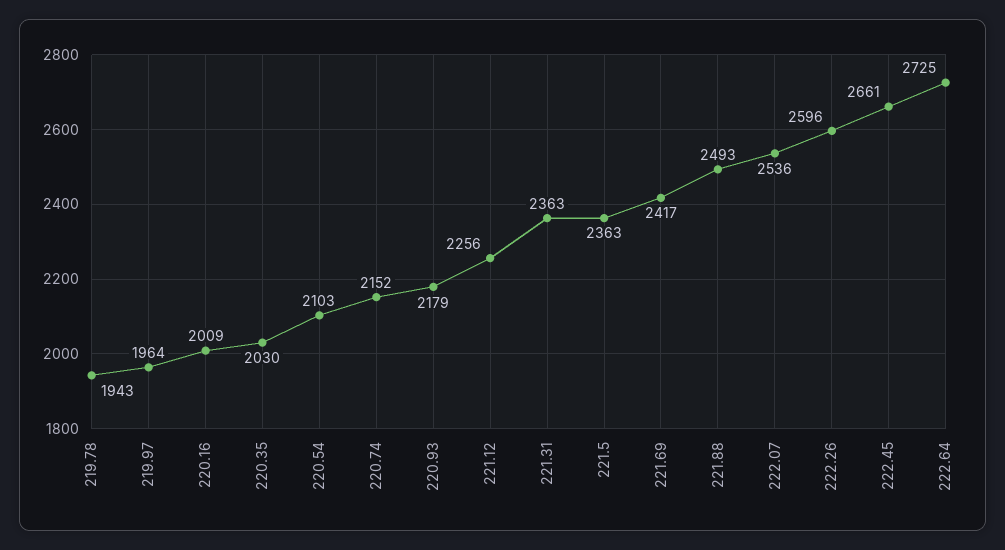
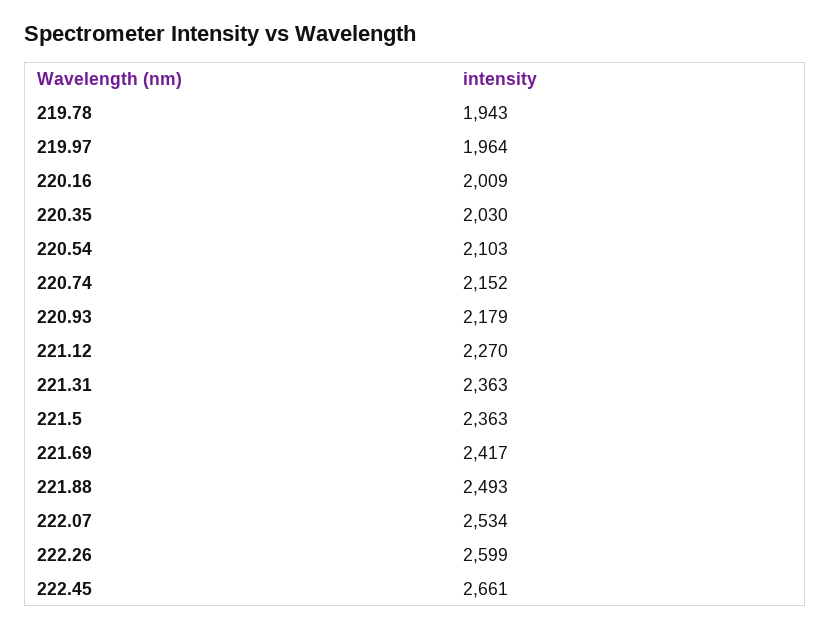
221.12: 2256 -> 2270
222.07: 2536 -> 2534
222.26: 2596 -> 2599
222.64: 2725 -> none

